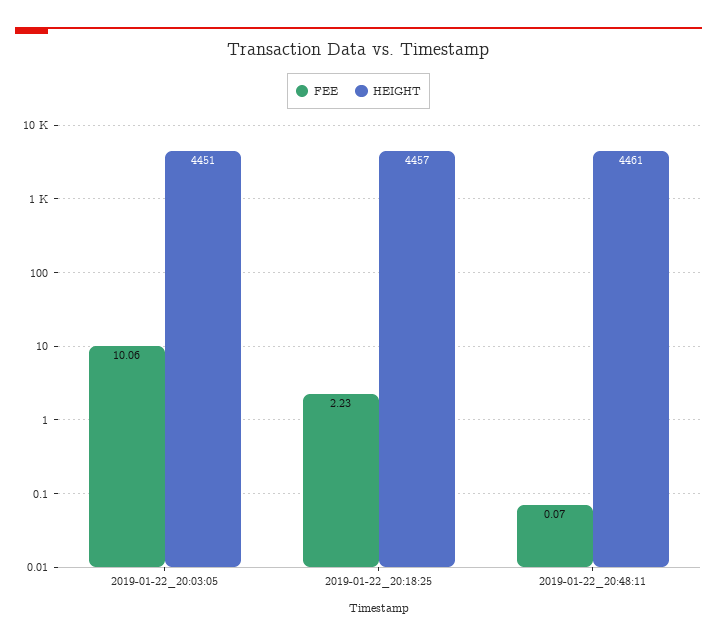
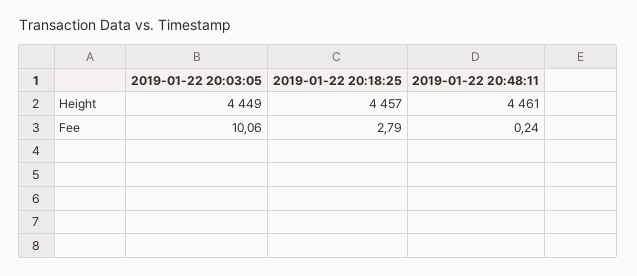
HEIGHT, 2019-01-22_20:03:05: 4451 -> 4449
FEE, 2019-01-22_20:18:25: 2.23 -> 2.79
FEE, 2019-01-22_20:48:11: 0.07 -> 0.24

